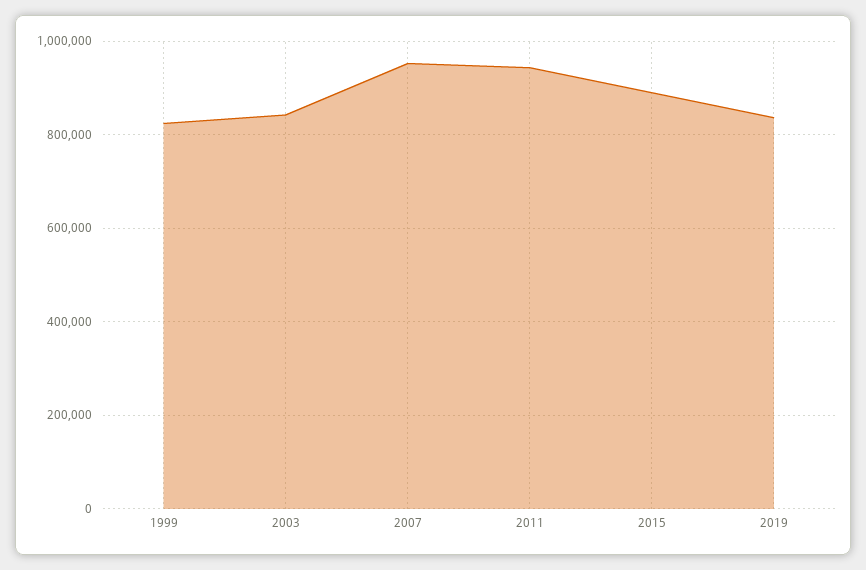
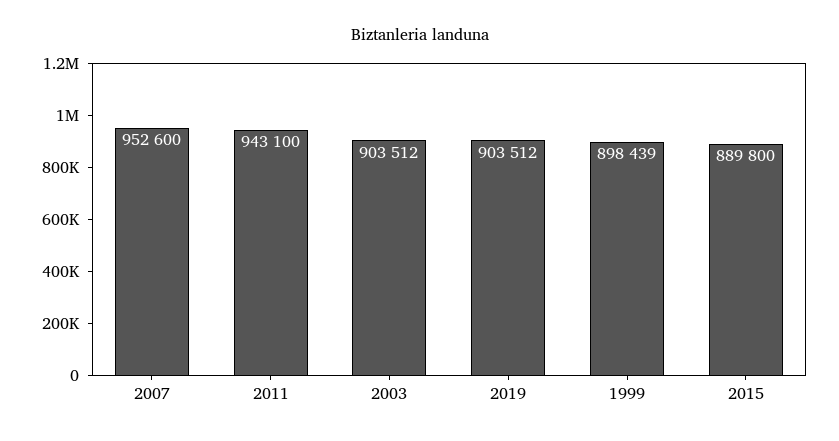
1999: 820000 -> 898439
2003: 840000 -> 903512
2019: 840000 -> 903512

